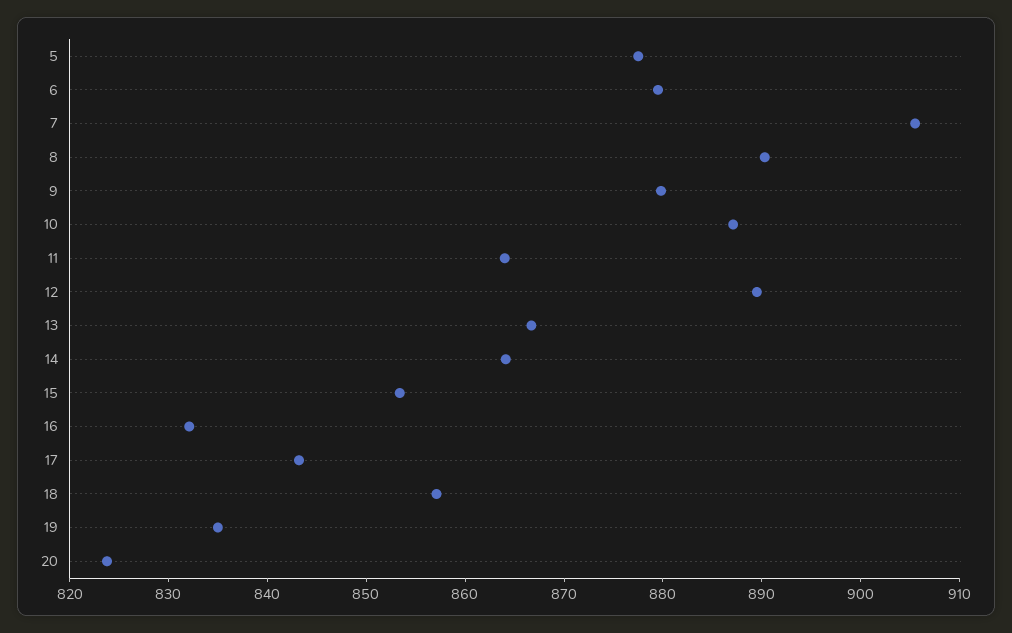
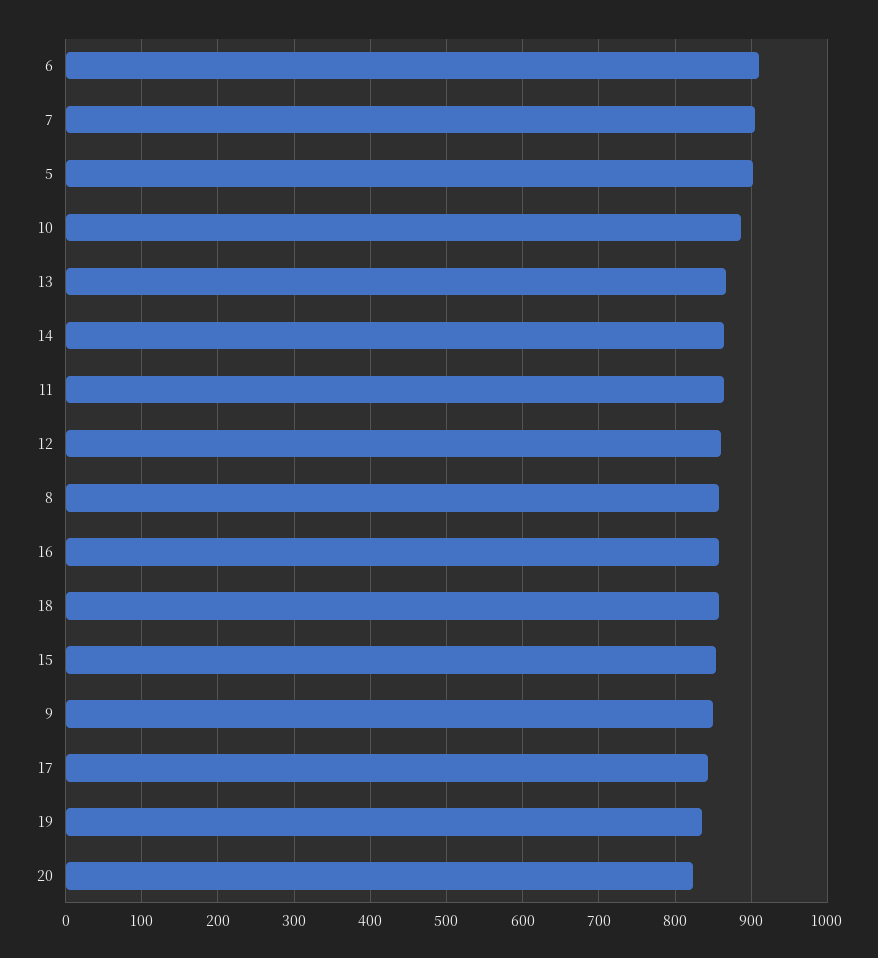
5: 878 -> 900
6: 880 -> 910
8: 890 -> 860
9: 880 -> 850
12: 890 -> 860
16: 832 -> 860

